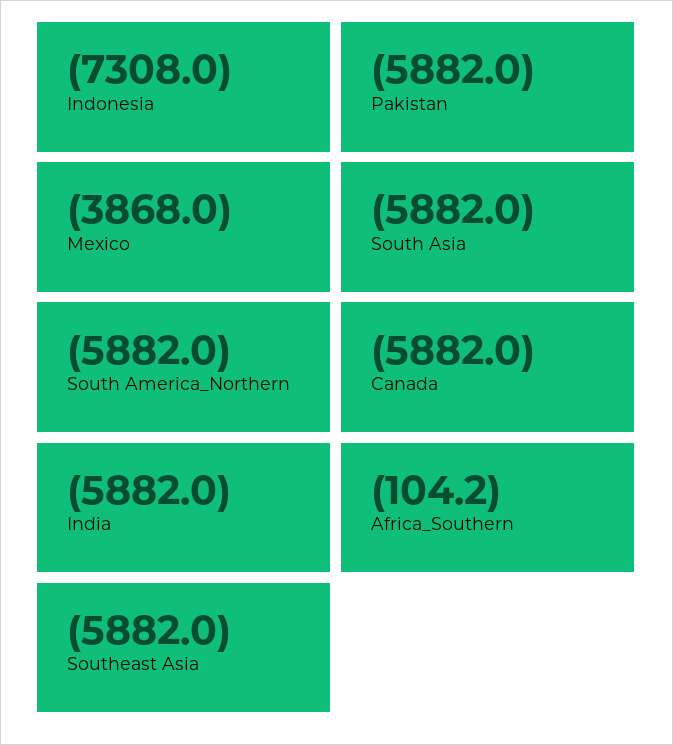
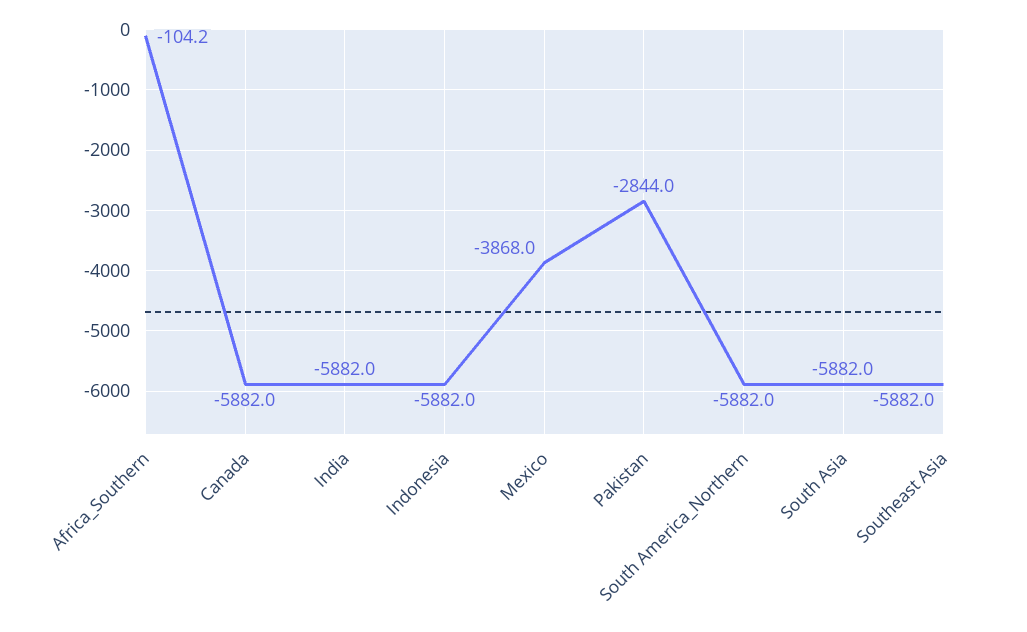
Indonesia: -7308 -> -5882
Pakistan: -5882 -> -2844

